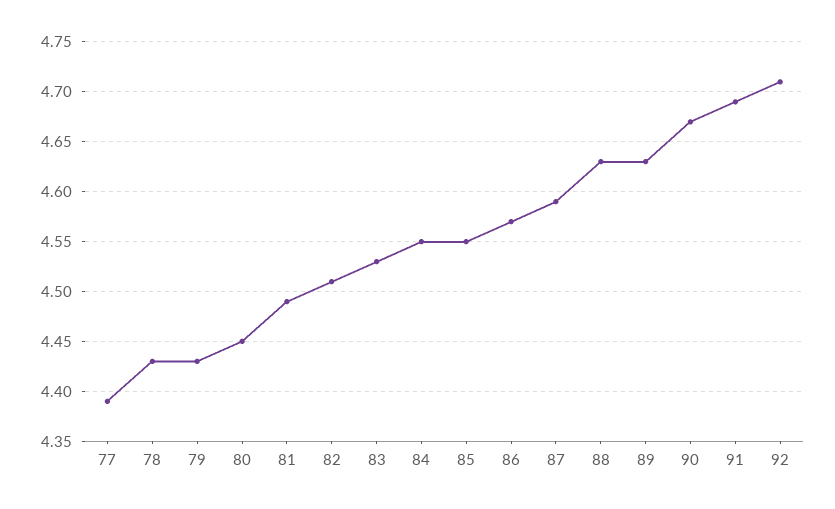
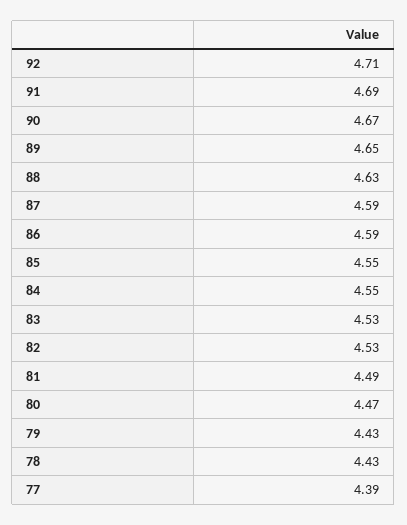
80: 4.45 -> 4.47
82: 4.51 -> 4.53
86: 4.57 -> 4.59
89: 4.63 -> 4.65

